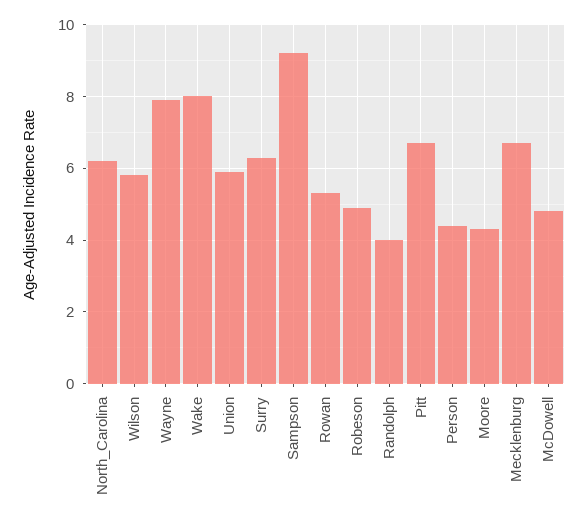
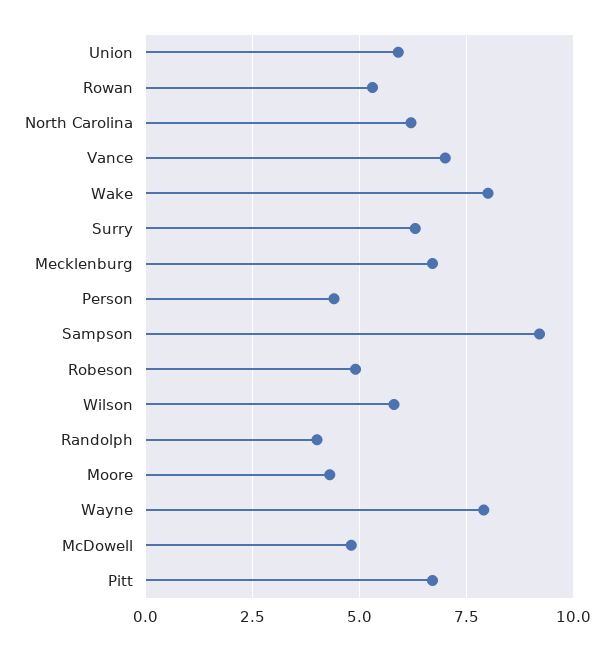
Vance: none -> 7

